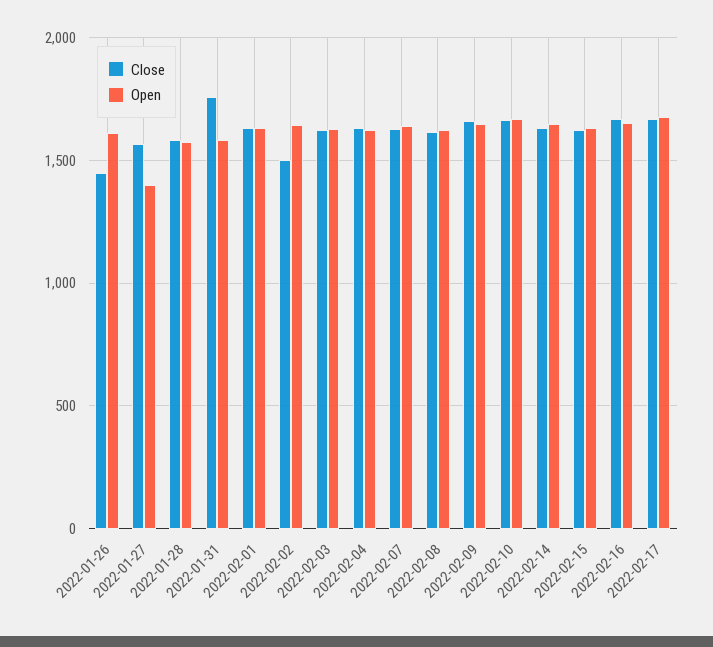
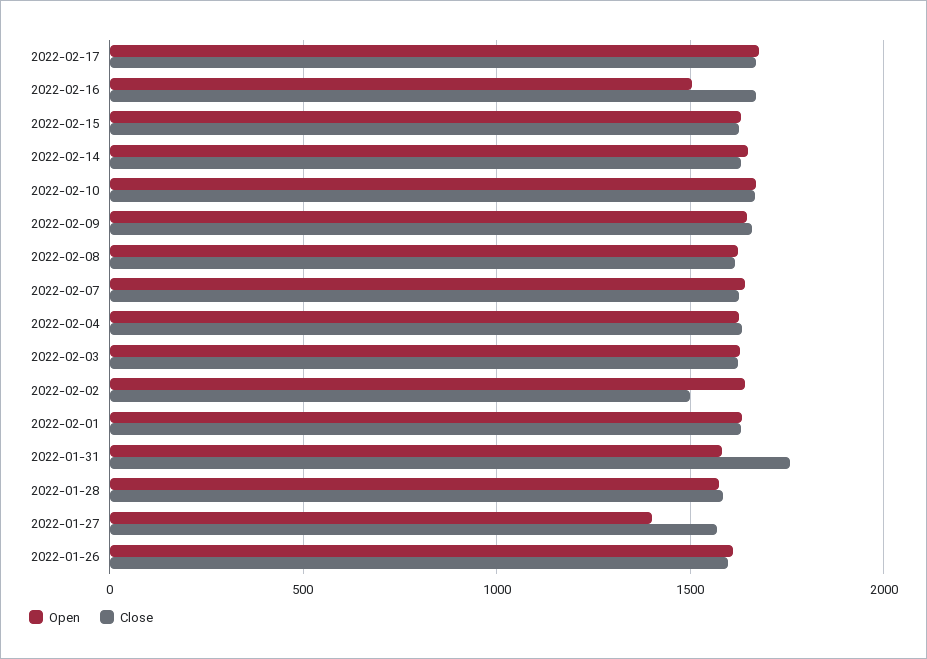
Close, 2022-01-26: 1450 -> 1600
Open, 2022-02-16: 1650 -> 1500

